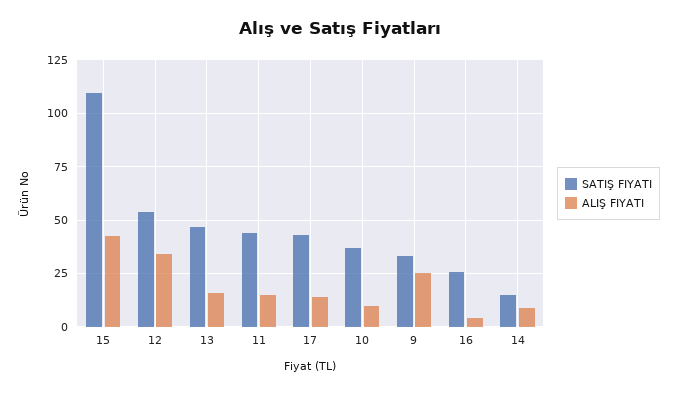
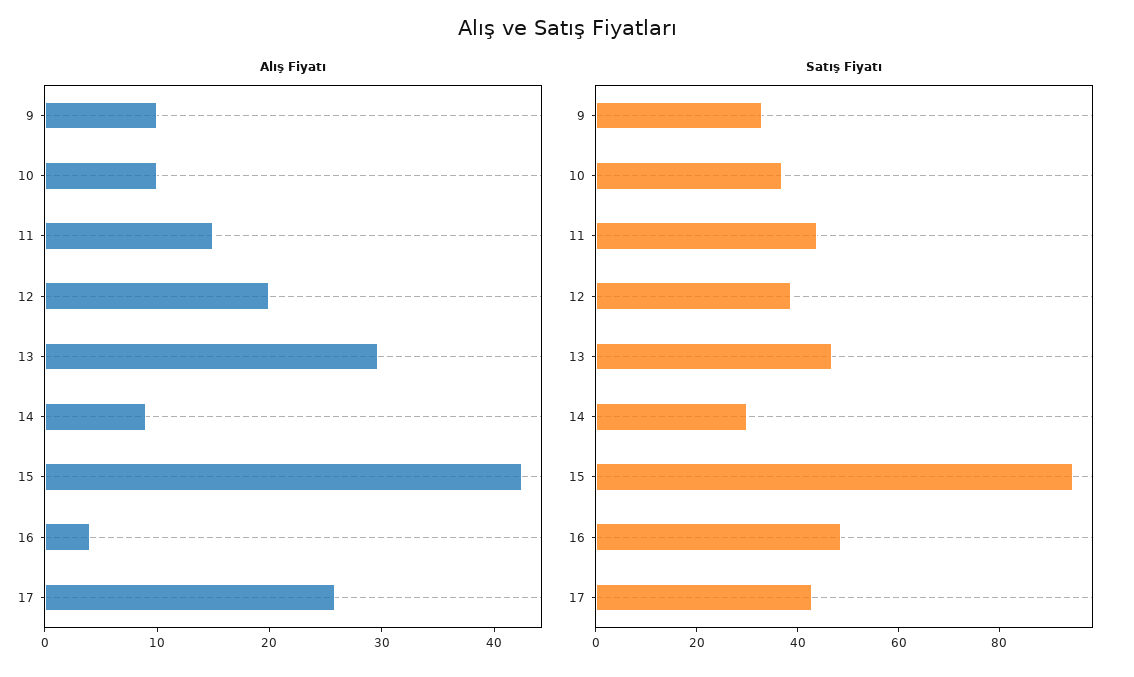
SATIŞ FIYATI, 15: 110 -> 95
SATIŞ FIYATI, 12: 55 -> 40
ALIŞ FIYATI, 12: 35 -> 20
ALIŞ FIYATI, 13: 15 -> 30
ALIŞ FIYATI, 17: 15 -> 26
ALIŞ FIYATI, 9: 25 -> 10
SATIŞ FIYATI, 16: 25 -> 50
SATIŞ FIYATI, 14: 15 -> 30

